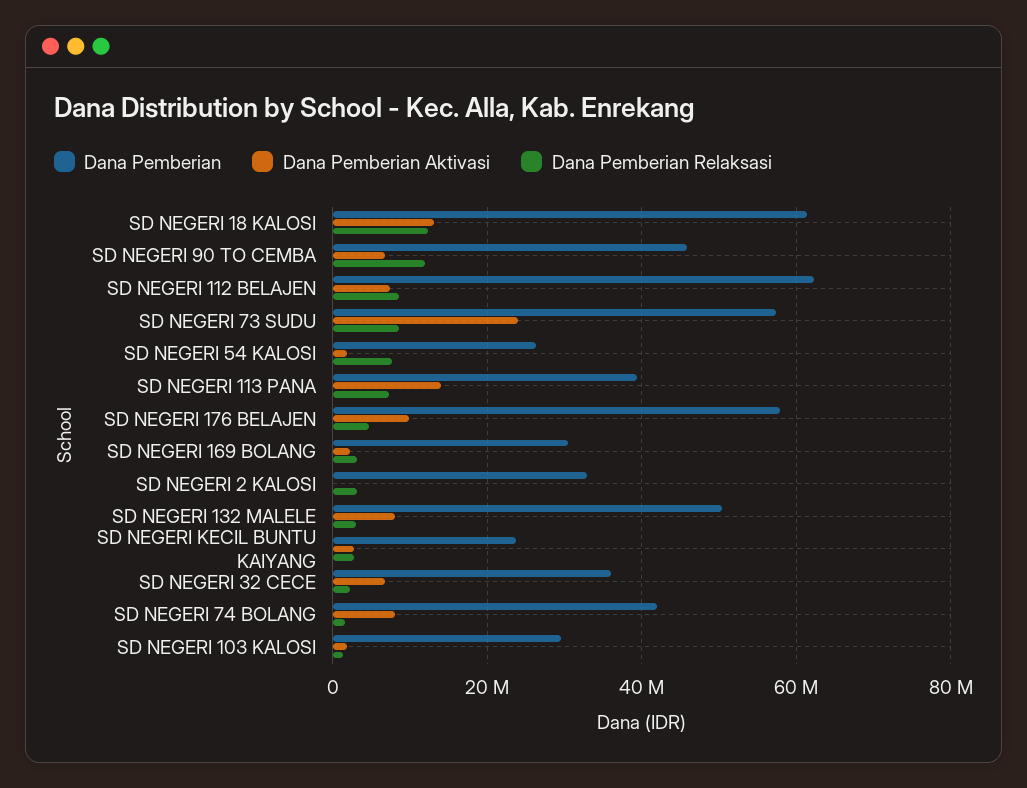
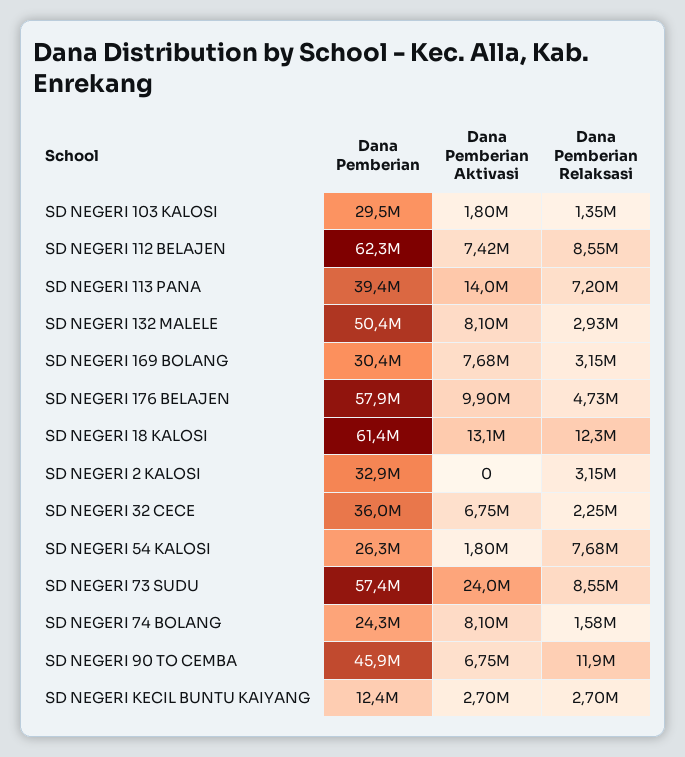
Dana Pemberian Aktivasi, SD NEGERI 169 BOLANG: 2000000 -> 7680000
Dana Pemberian, SD NEGERI KECIL BUNTU KAIYANG: 24000000 -> 12400000
Dana Pemberian, SD NEGERI 74 BOLANG: 42000000 -> 24300000

